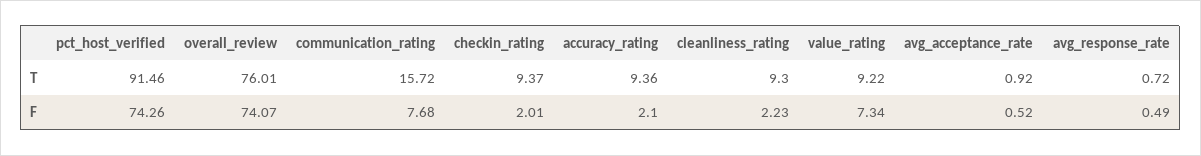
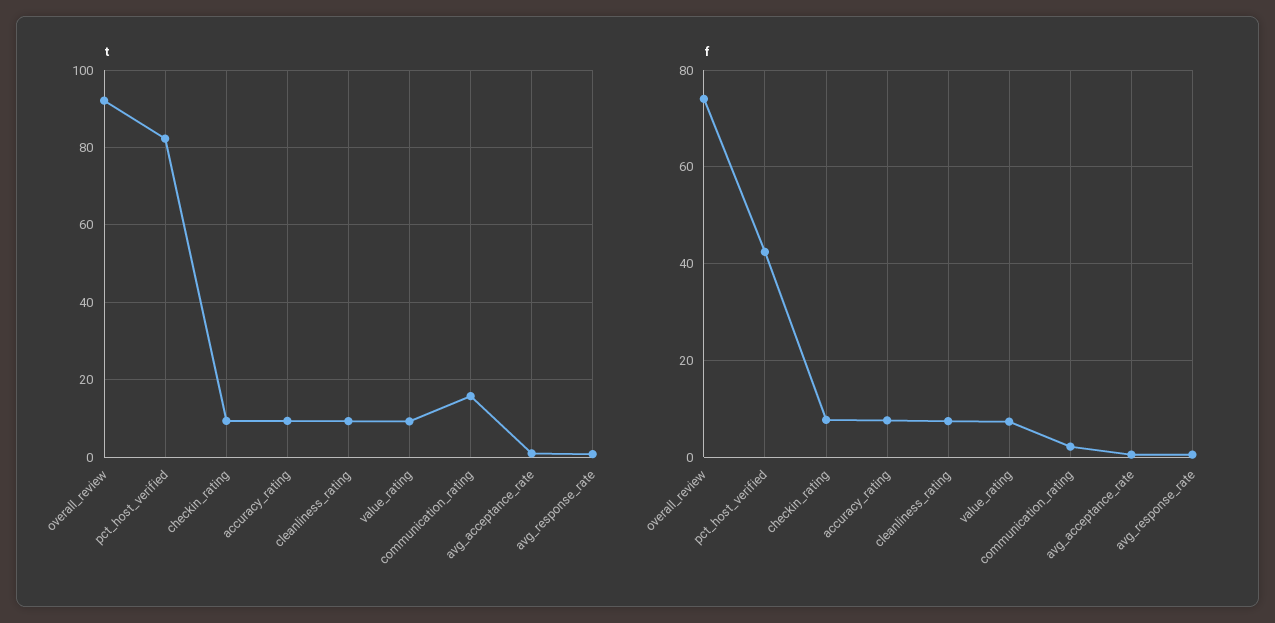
T, pct_host_verified: 91.46 -> 82
T, overall_review: 76.01 -> 92
F, pct_host_verified: 74.26 -> 42
F, communication_rating: 7.68 -> 2
F, checkin_rating: 2.01 -> 8
F, accuracy_rating: 2.1 -> 8
F, cleanliness_rating: 2.23 -> 8

